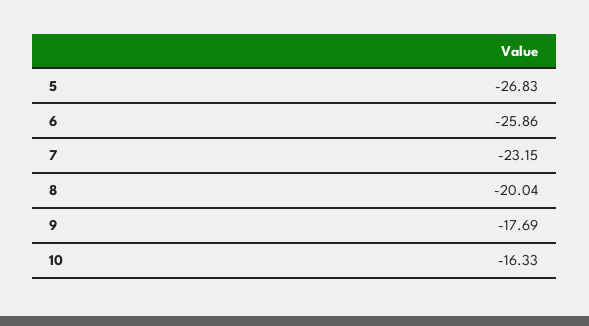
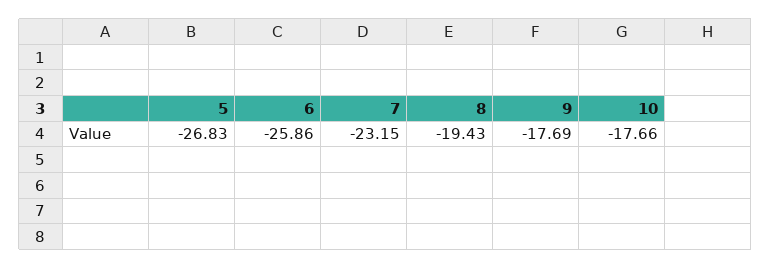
8: -20.04 -> -19.43
10: -16.33 -> -17.66

